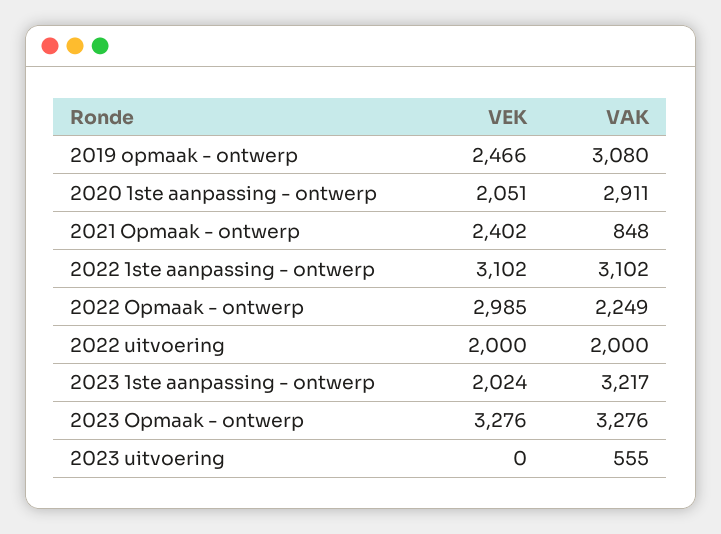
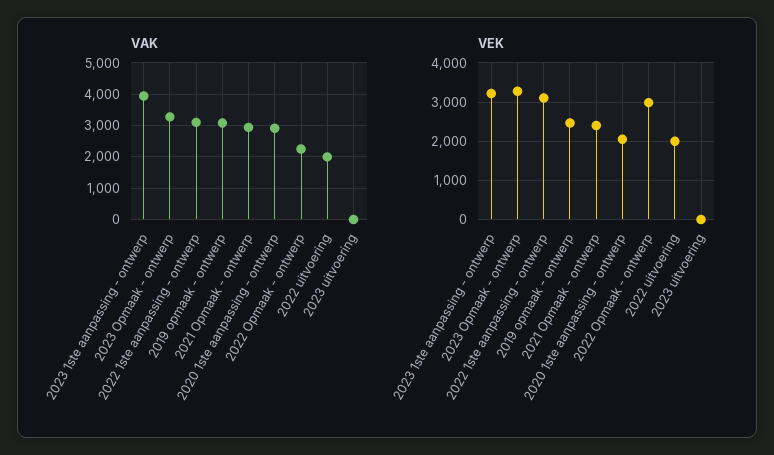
VAK, 2021 Opmaak - ontwerp: 848 -> 3000
VEK, 2023 1ste aanpassing - ontwerp: 2024 -> 3200
VAK, 2023 1ste aanpassing - ontwerp: 3217 -> 4000
VAK, 2023 uitvoering: 555 -> 0

